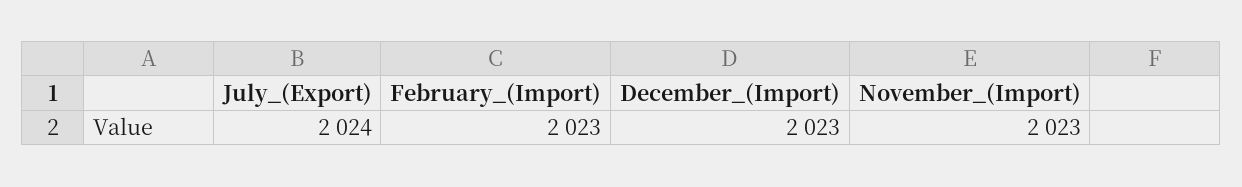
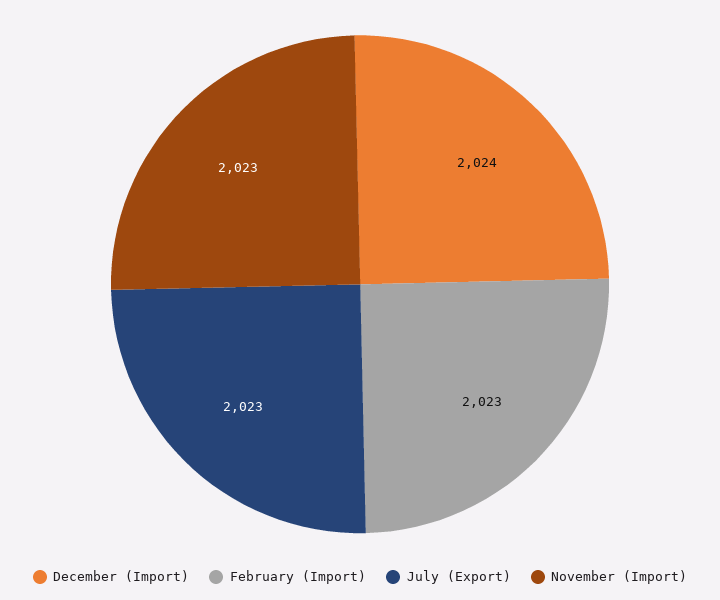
July_(Export): 2024 -> 2023
December_(Import): 2023 -> 2024

